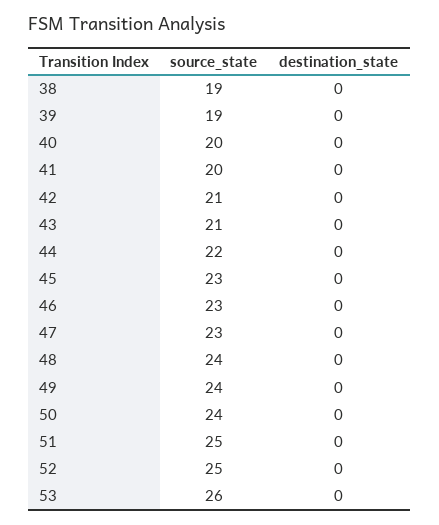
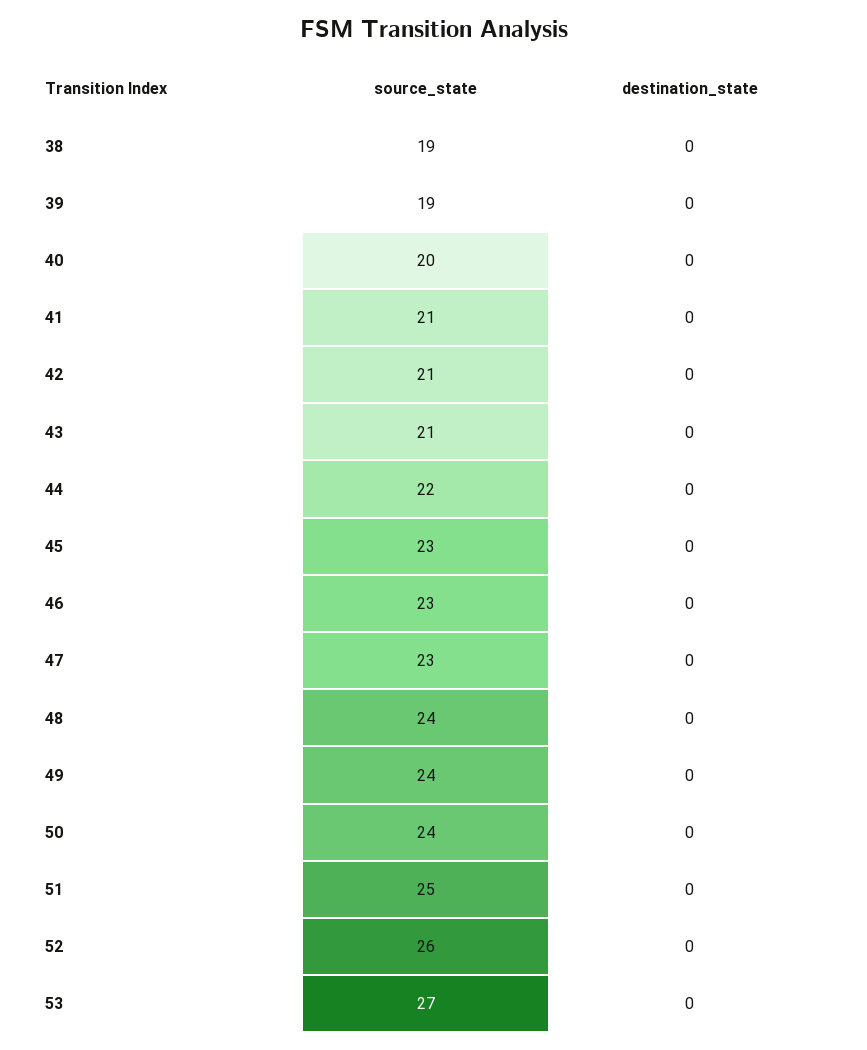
source_state, 41: 20 -> 21
source_state, 52: 25 -> 26
source_state, 53: 26 -> 27

